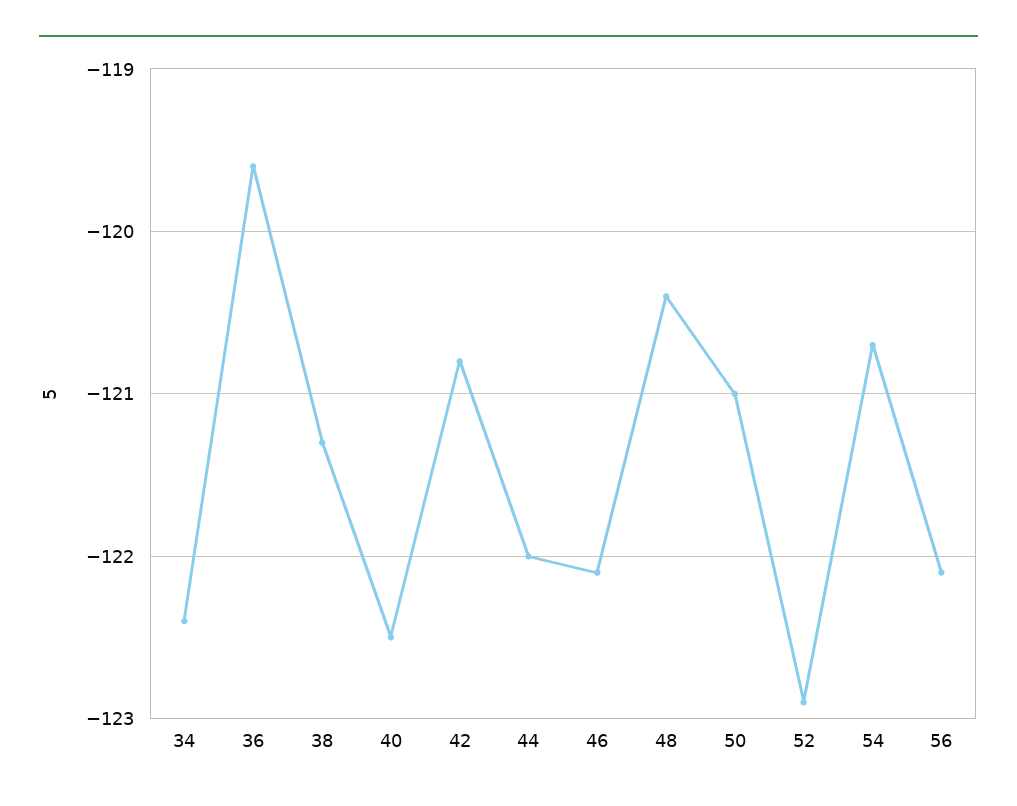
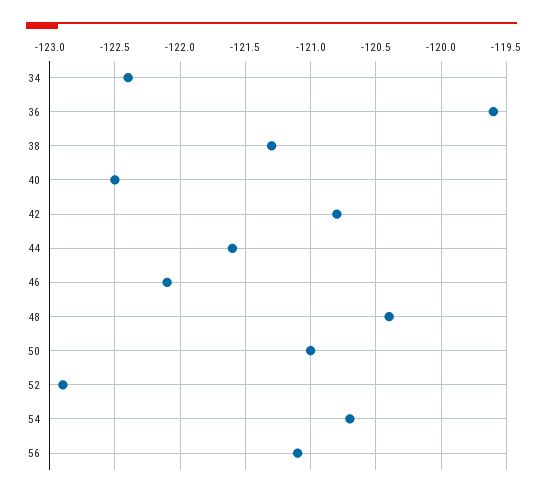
44: -122 -> -121.6
56: -122.1 -> -121.1

